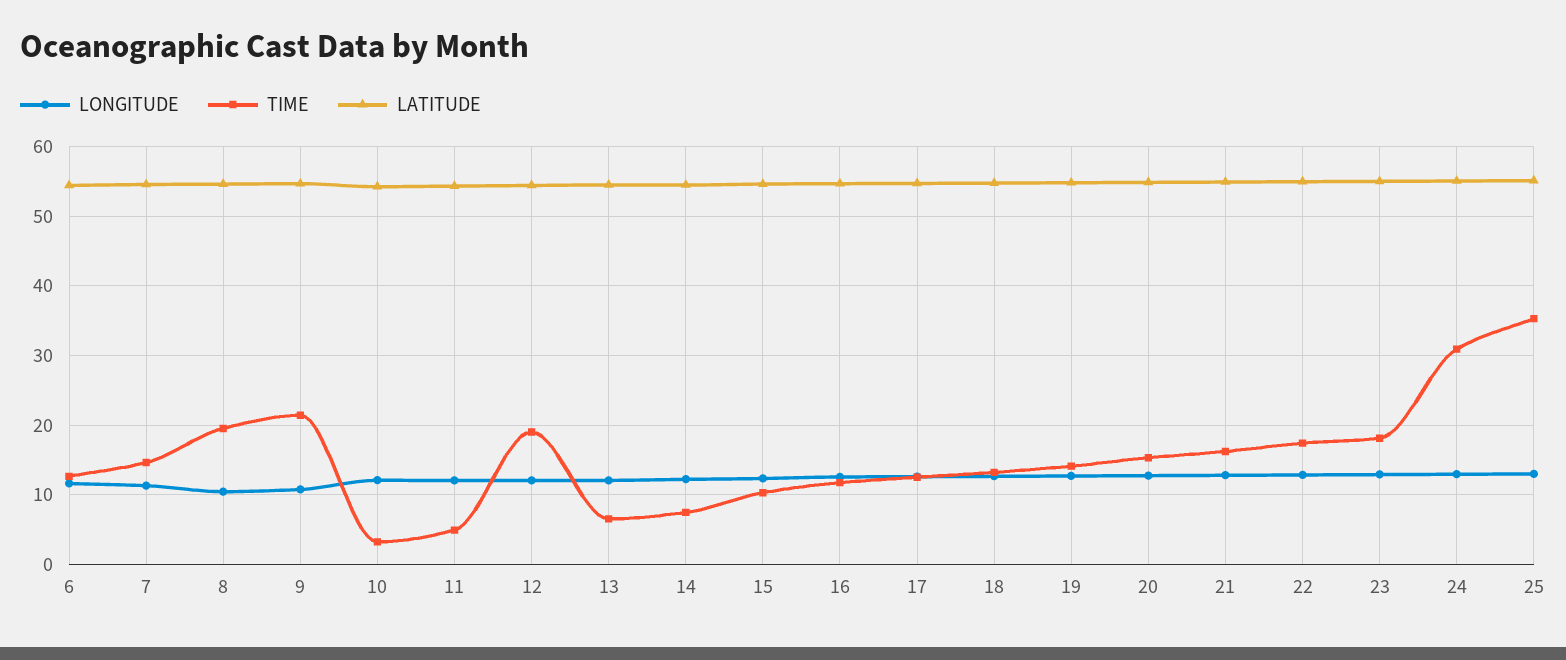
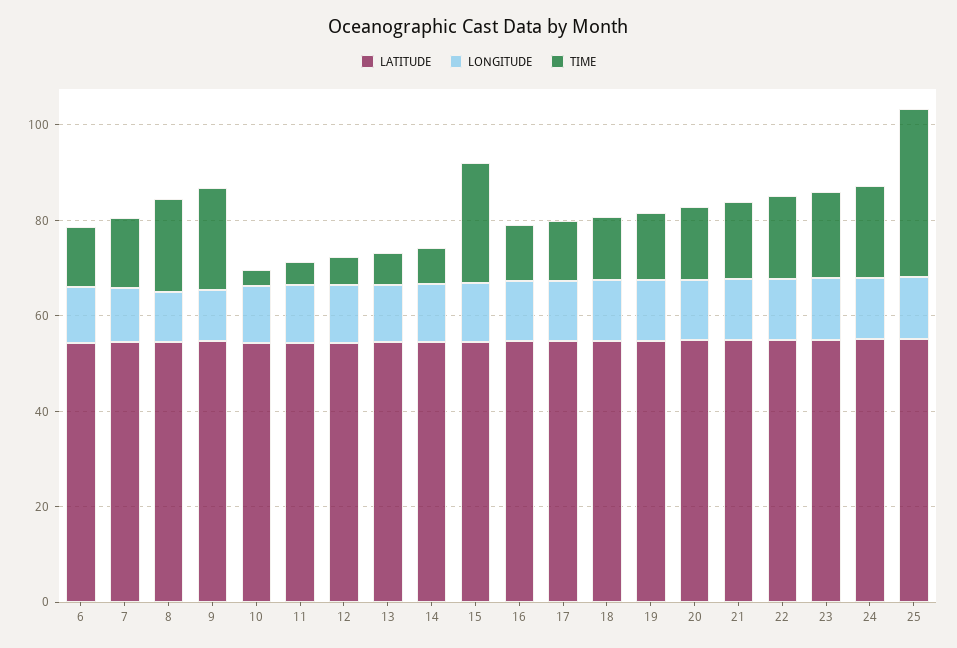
TIME, 12: 19 -> 5
TIME, 15: 10 -> 25
TIME, 24: 31 -> 20

